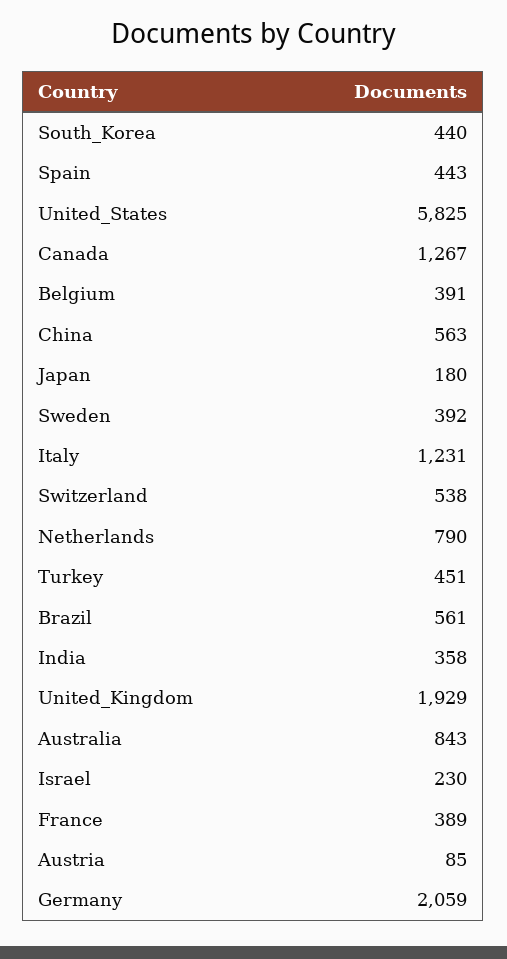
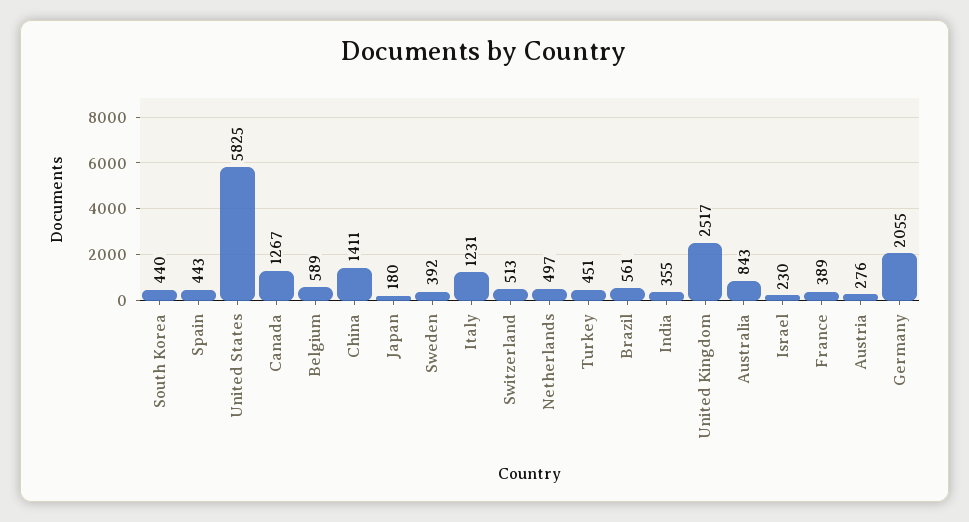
Belgium: 391 -> 589
China: 563 -> 1411
Switzerland: 538 -> 513
Netherlands: 790 -> 497
India: 358 -> 355
United_Kingdom: 1929 -> 2517
Austria: 85 -> 276
Germany: 2059 -> 2055

